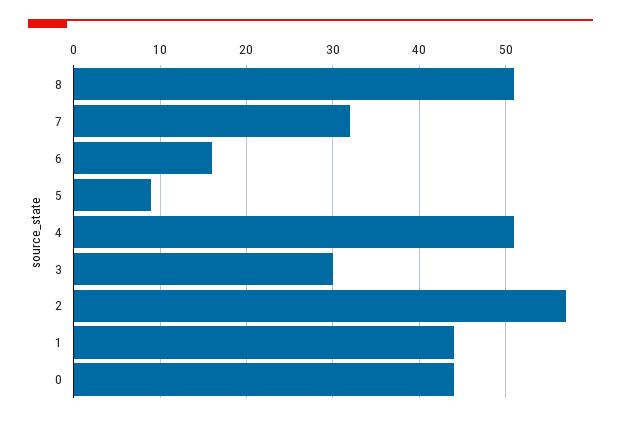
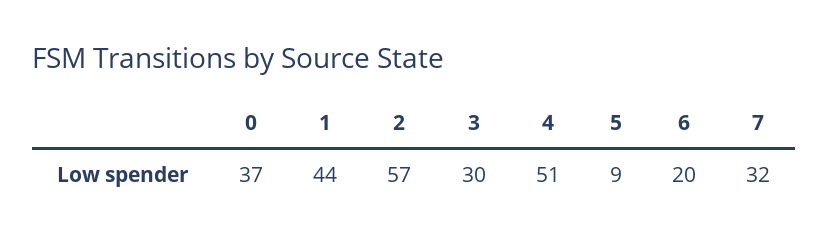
8: 51 -> none
6: 16 -> 20
0: 44 -> 37

